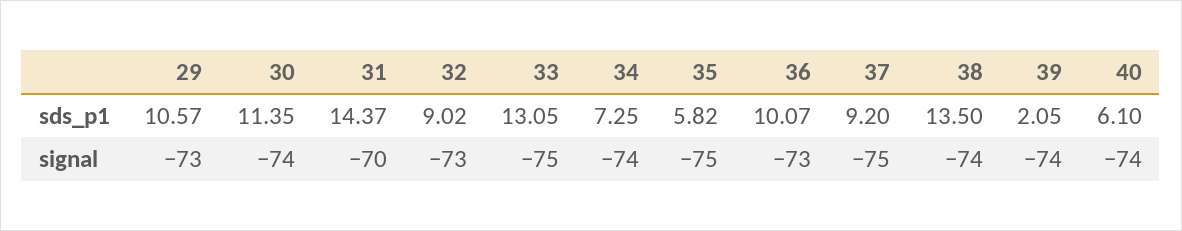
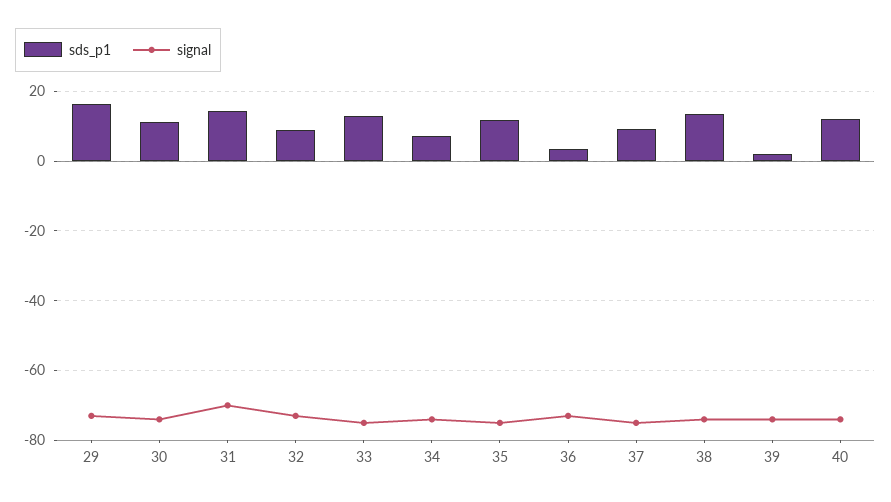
sds_p1, 29: 10.57 -> 16
sds_p1, 35: 5.82 -> 12
sds_p1, 36: 10.07 -> 4
sds_p1, 40: 6.1 -> 12

